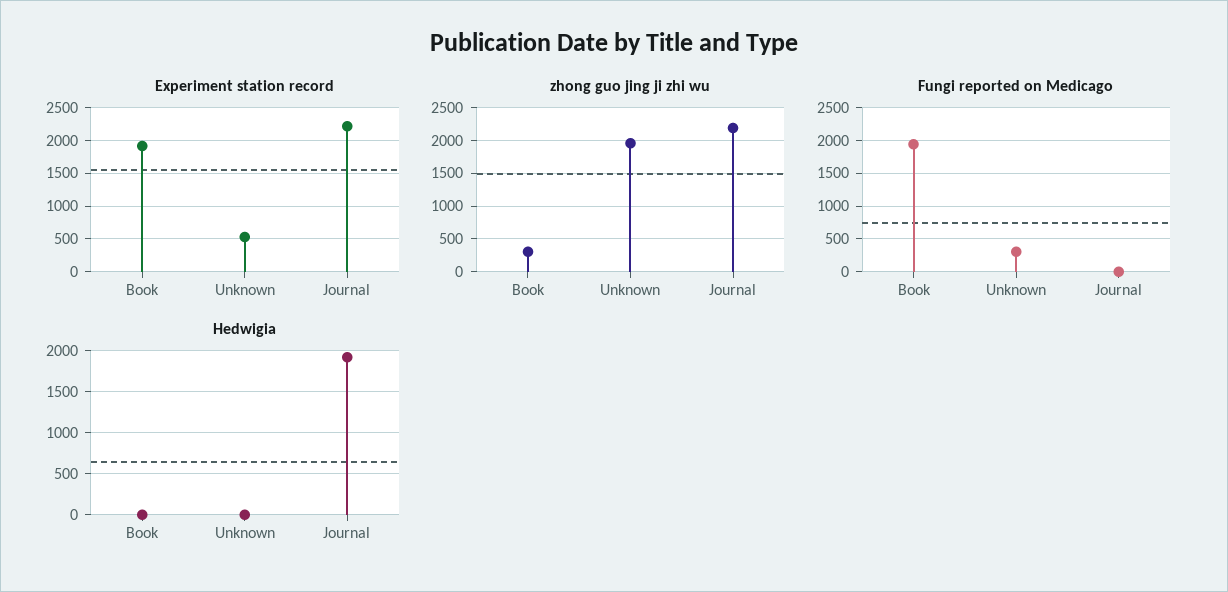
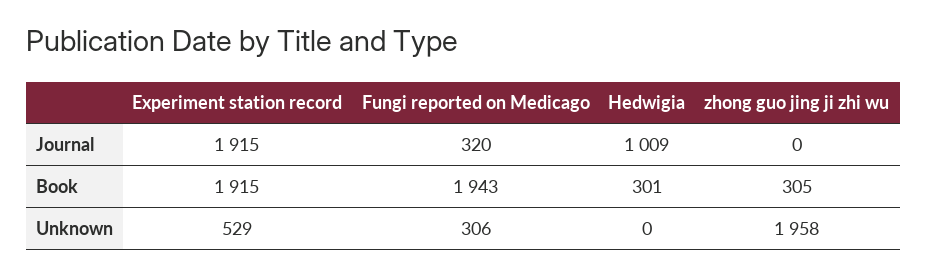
Experiment station record, Journal: 2200 -> 1915
zhong guo jing ji zhi wu, Journal: 2200 -> 0
Fungi reported on Medicago, Journal: 0 -> 320
Hedwigia, Book: 0 -> 301
Hedwigia, Journal: 1900 -> 1009

